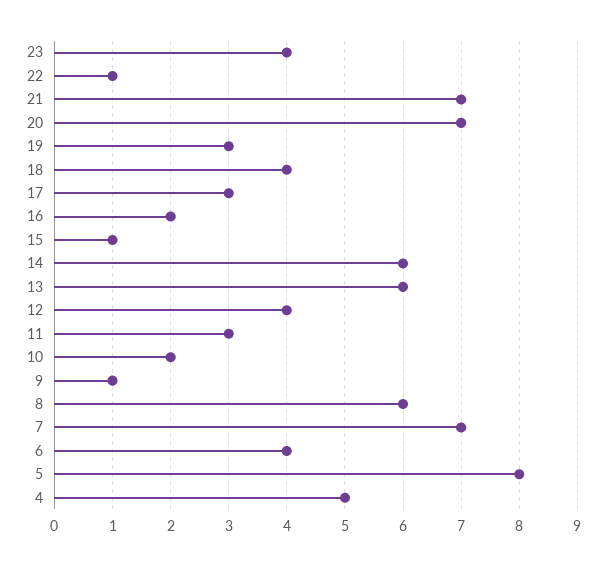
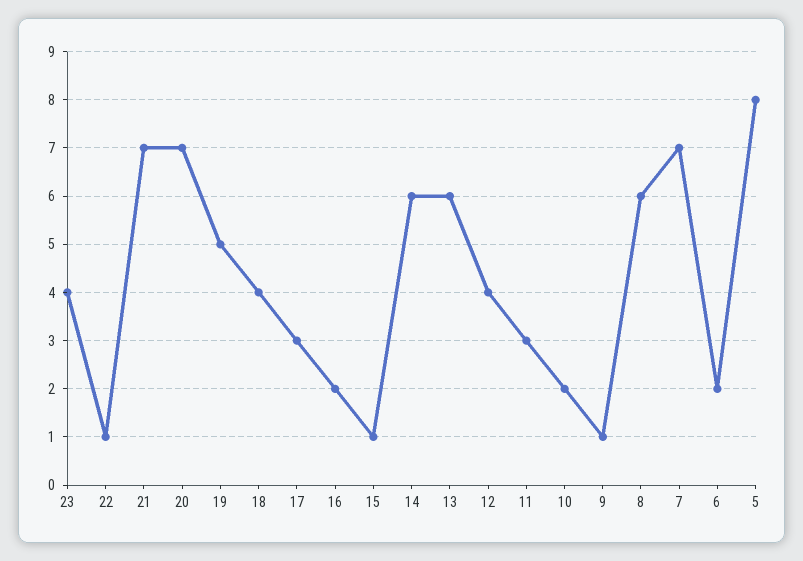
19: 3 -> 5
6: 4 -> 2
4: 5 -> none

